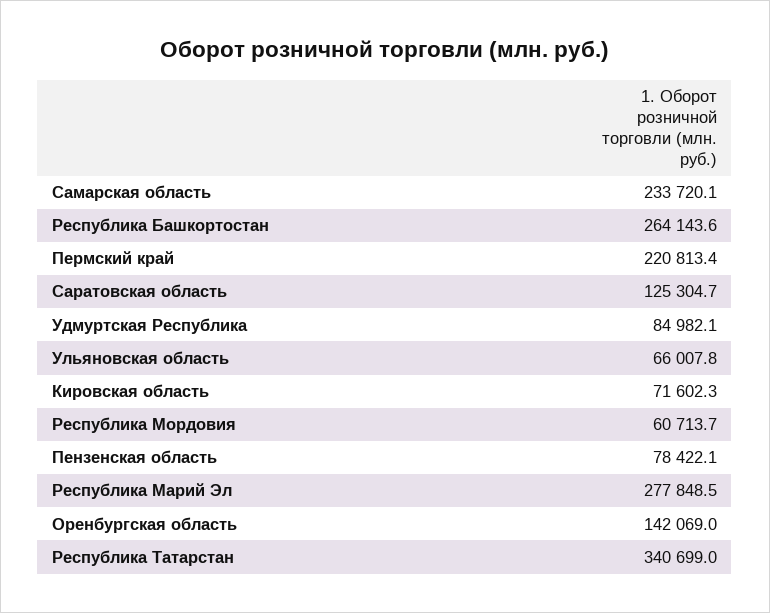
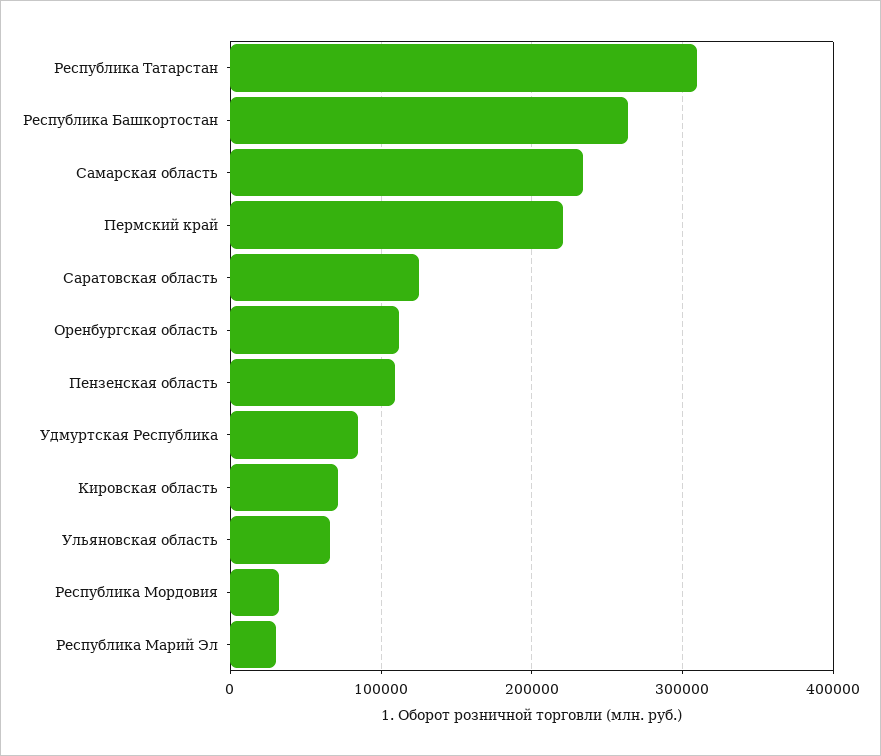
Республика Мордовия: 60713.7 -> 30000
Пензенская область: 78422.1 -> 110000
Республика Марий Эл: 277848.5 -> 30000
Оренбургская область: 142069 -> 110000
Республика Татарстан: 340699 -> 310000

